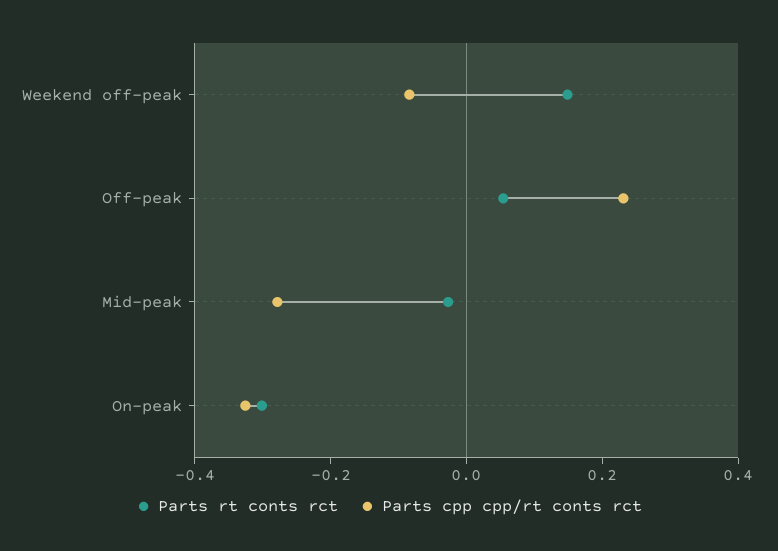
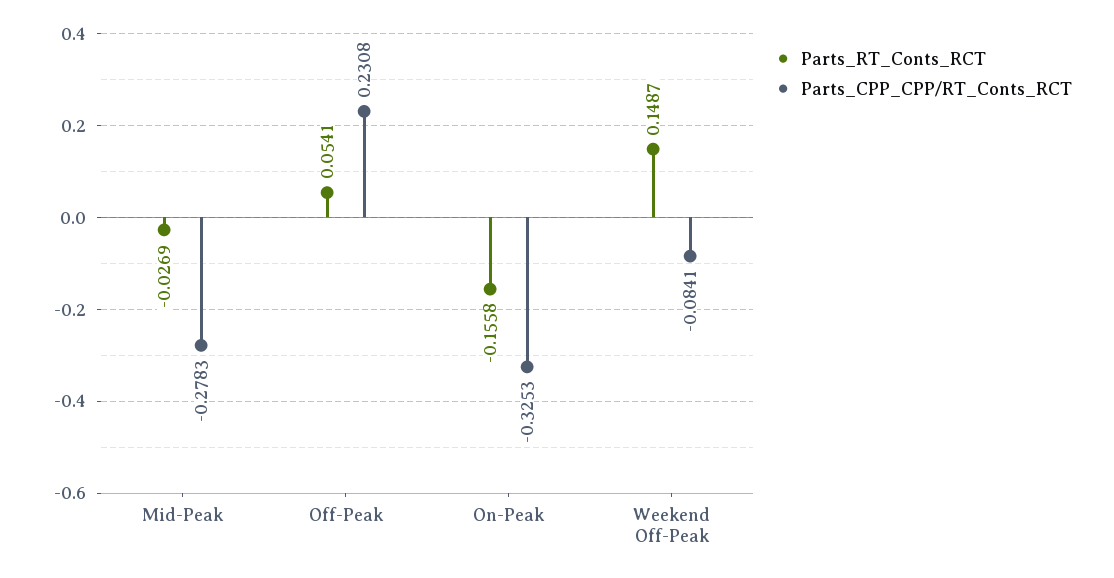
Parts rt conts rct, On-peak: -0.3 -> -0.1558

